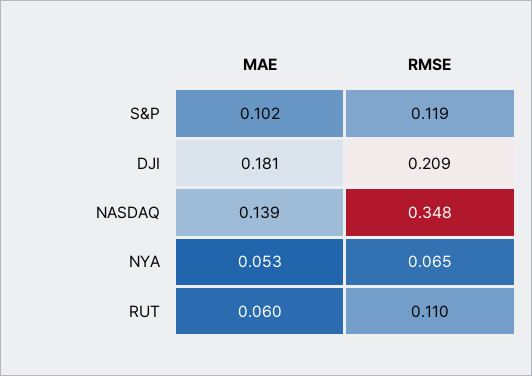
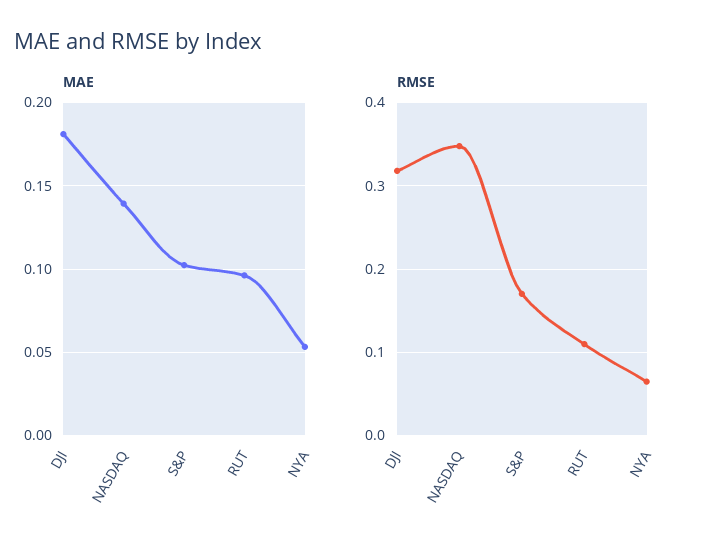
RMSE, S&P: 0.119 -> 0.17
RMSE, DJI: 0.209 -> 0.32
MAE, RUT: 0.06 -> 0.095

